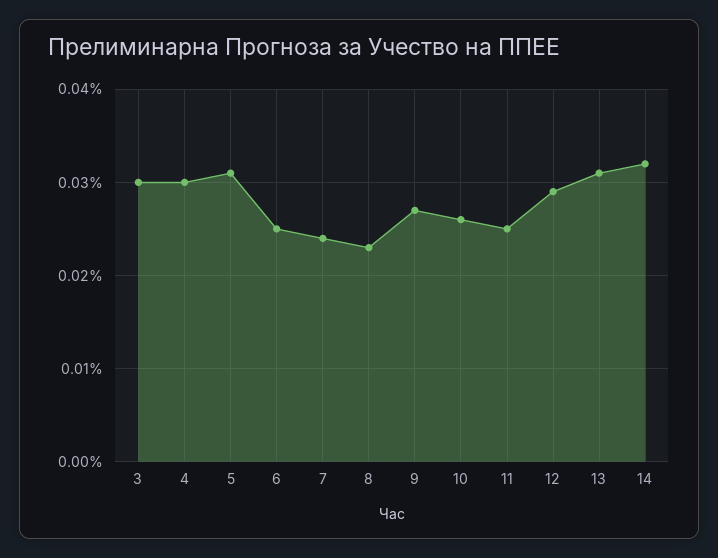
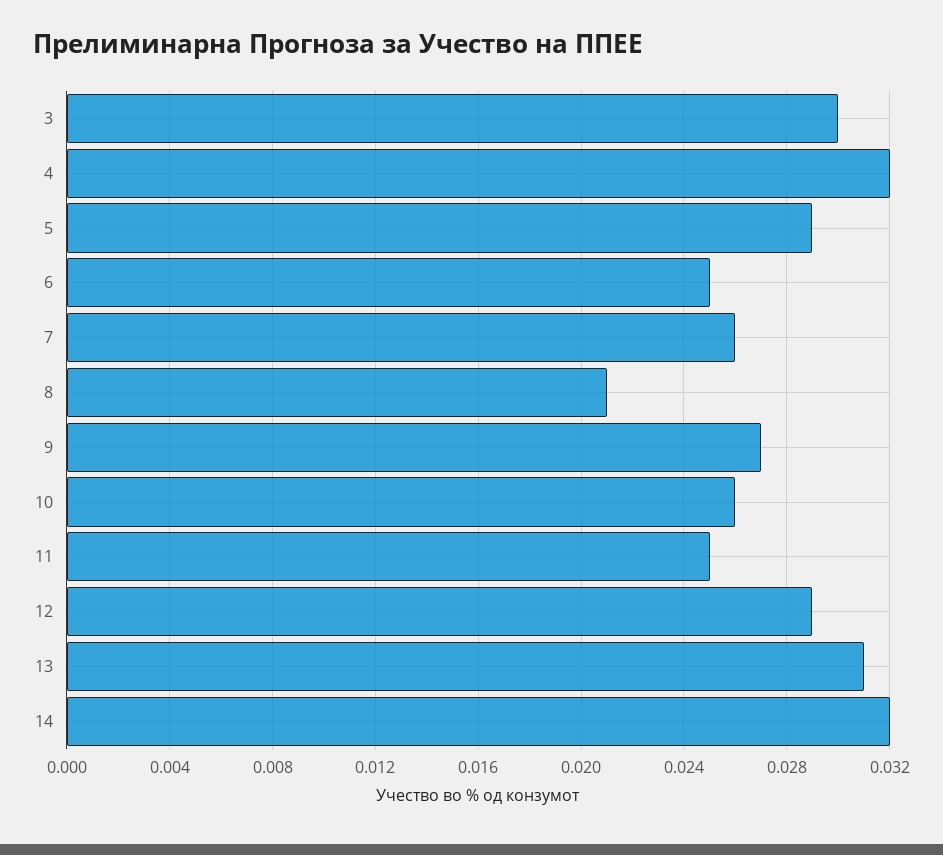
4: 0.03 -> 0.032
5: 0.031 -> 0.029
7: 0.024 -> 0.026
8: 0.023 -> 0.021

